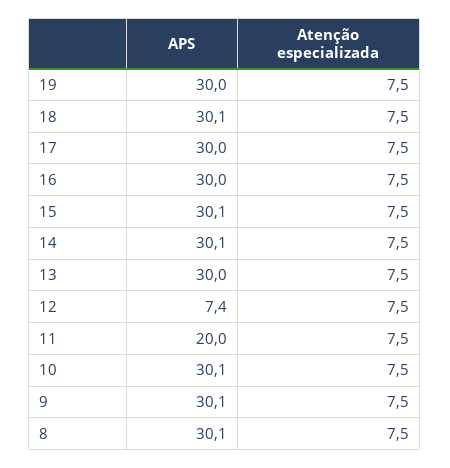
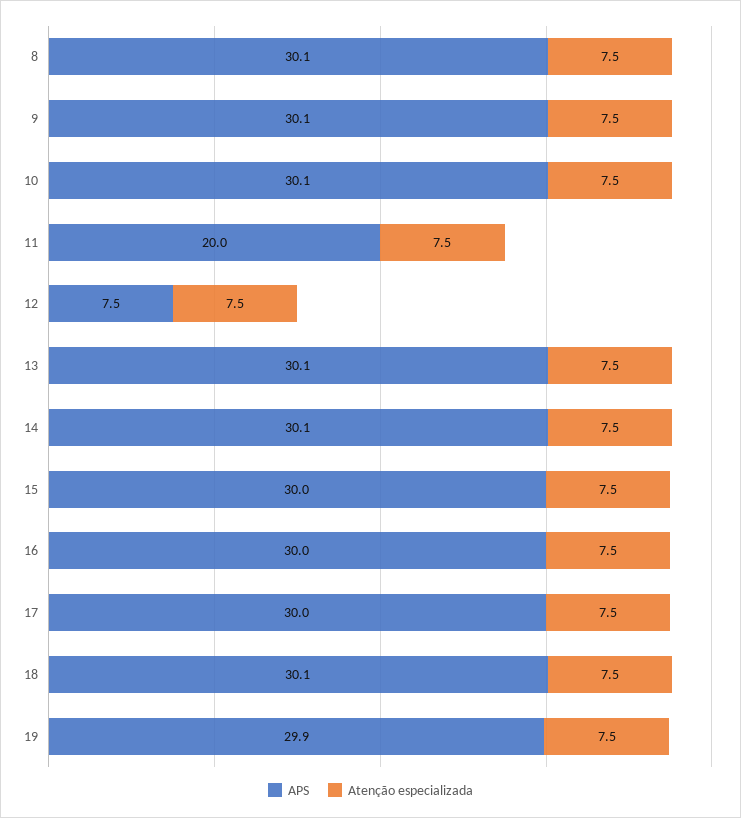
APS, 19: 30 -> 29.9
APS, 15: 30.1 -> 30
APS, 13: 30 -> 30.1
APS, 12: 7.4 -> 7.5

